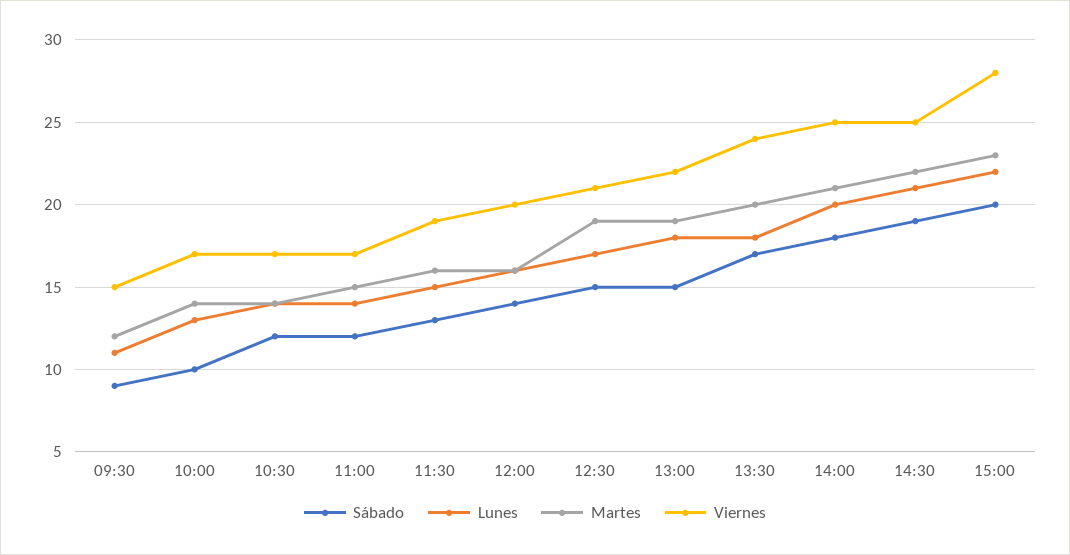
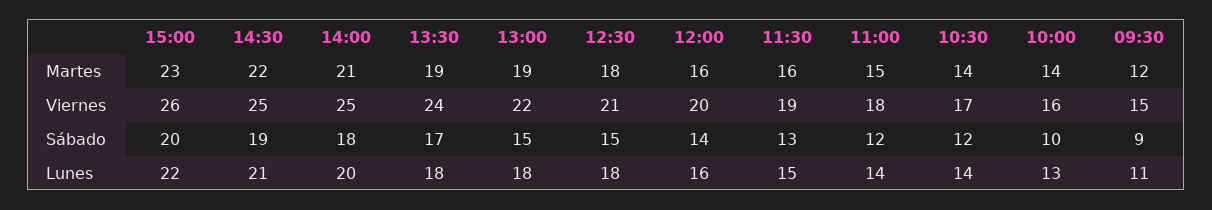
Viernes, 10:00: 17 -> 16
Viernes, 11:00: 17 -> 18
Lunes, 12:30: 17 -> 18
Martes, 12:30: 19 -> 18
Martes, 13:30: 20 -> 19
Viernes, 15:00: 28 -> 26

